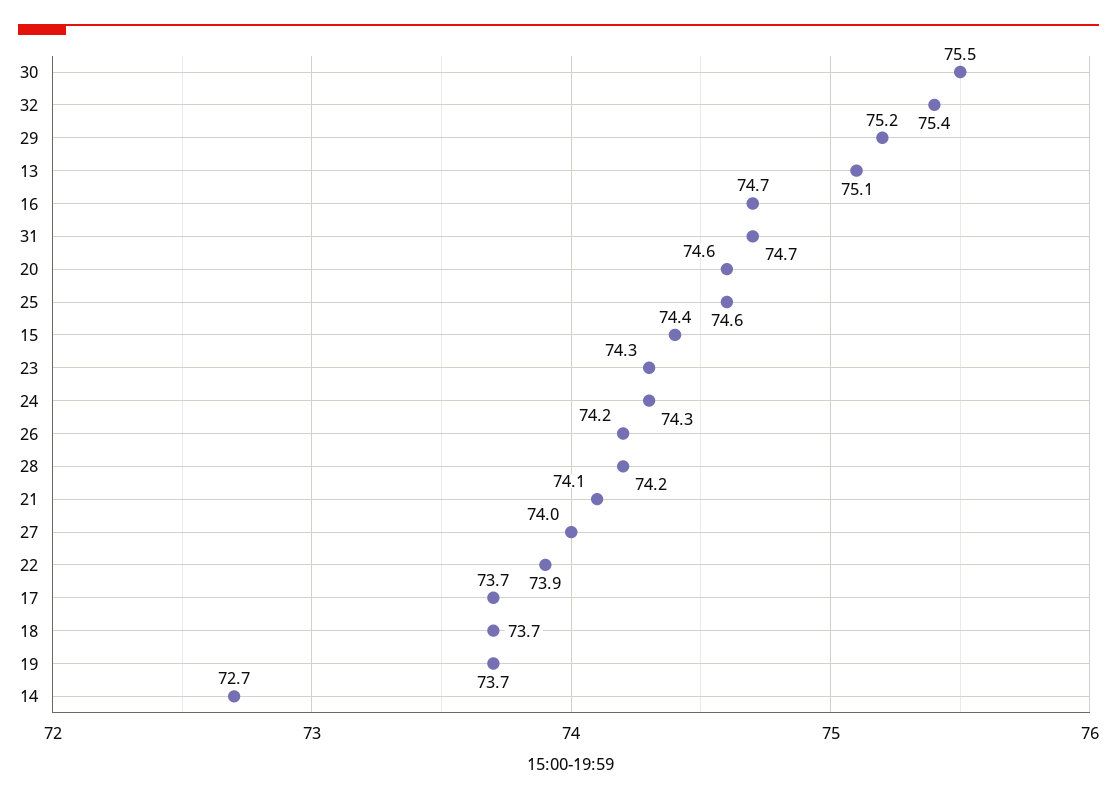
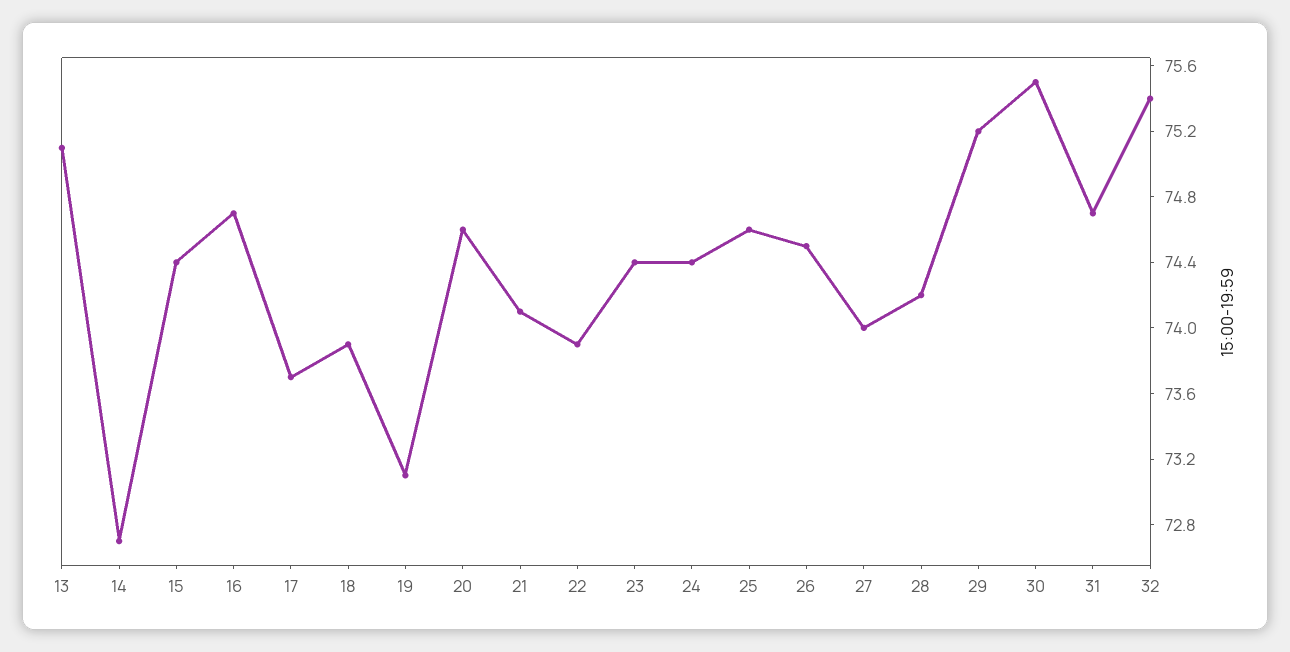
23: 74.3 -> 74.4
24: 74.3 -> 74.4
26: 74.2 -> 74.5
18: 73.7 -> 73.9
19: 73.7 -> 73.1

